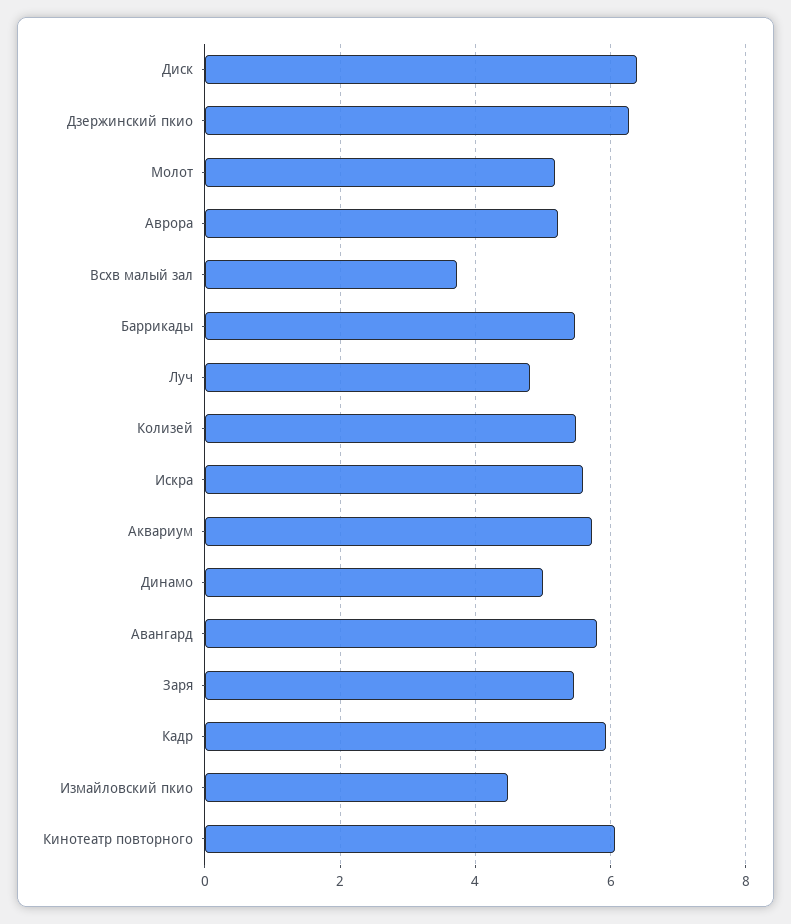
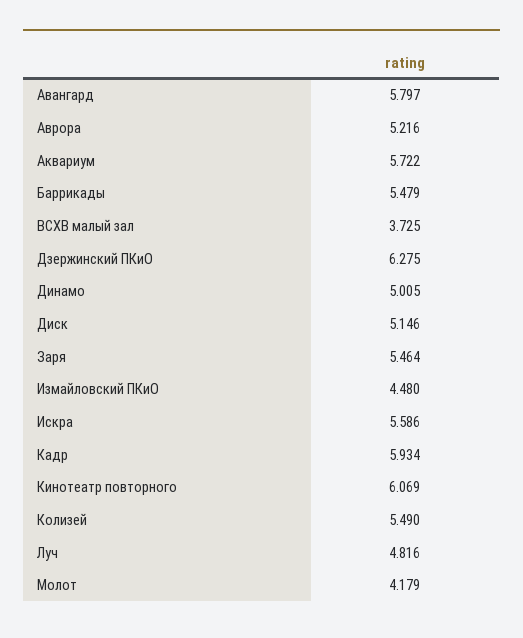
Диск: 6.4 -> 5.146
Молот: 5.2 -> 4.179

